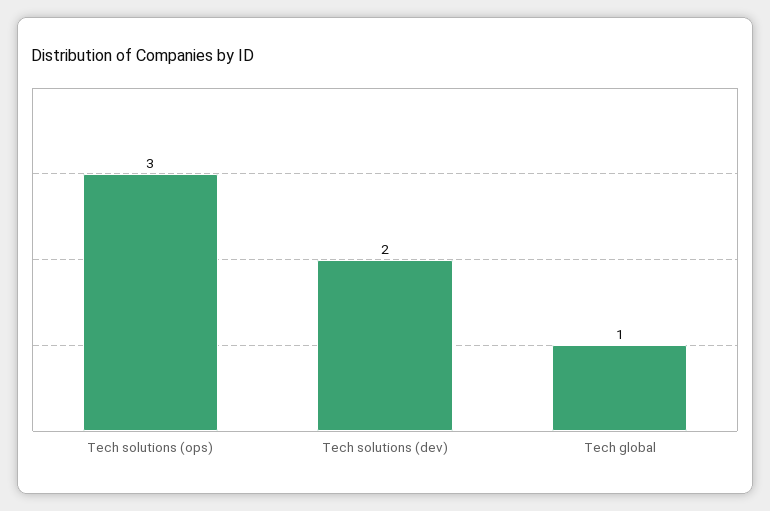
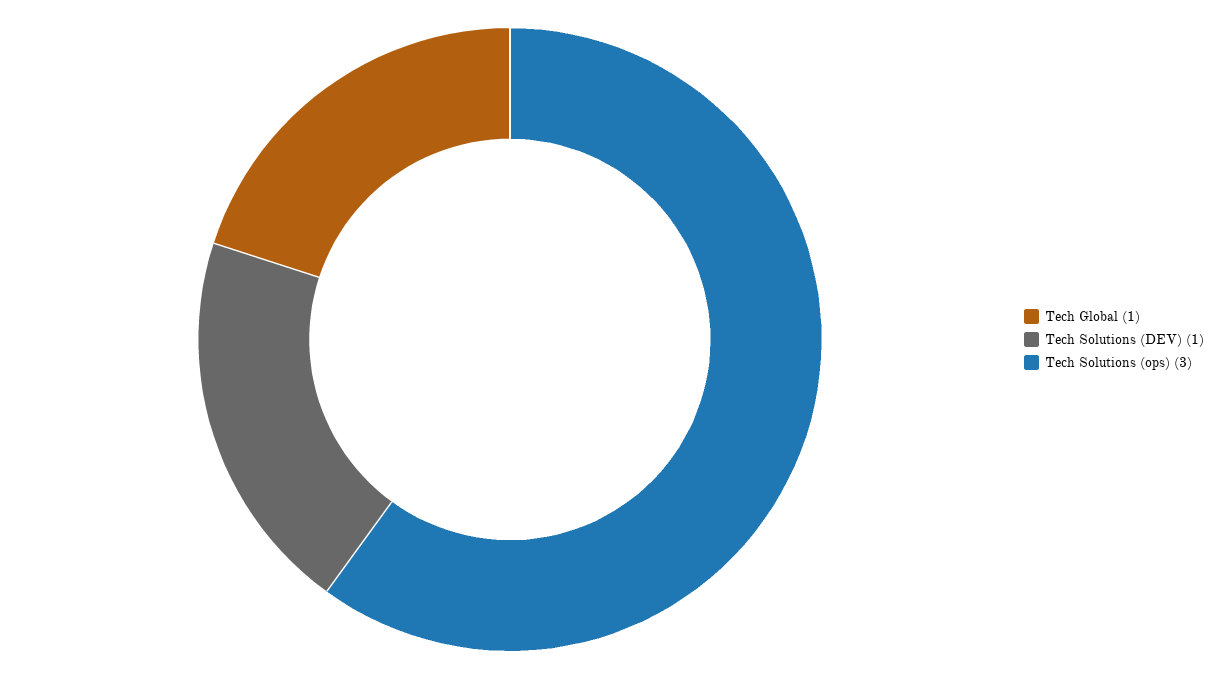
Tech solutions (dev): 2 -> 1

